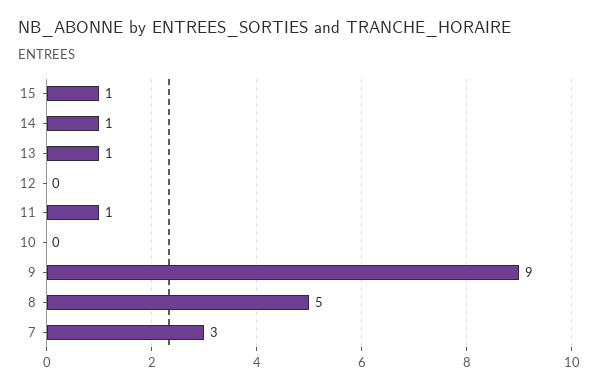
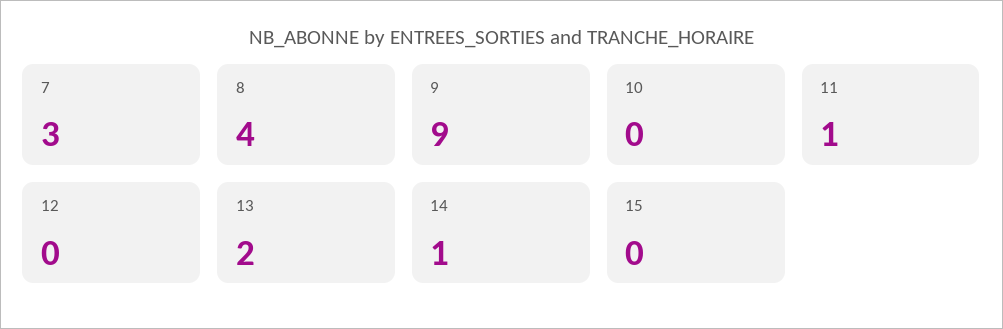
15: 1 -> 0
13: 1 -> 2
8: 5 -> 4

